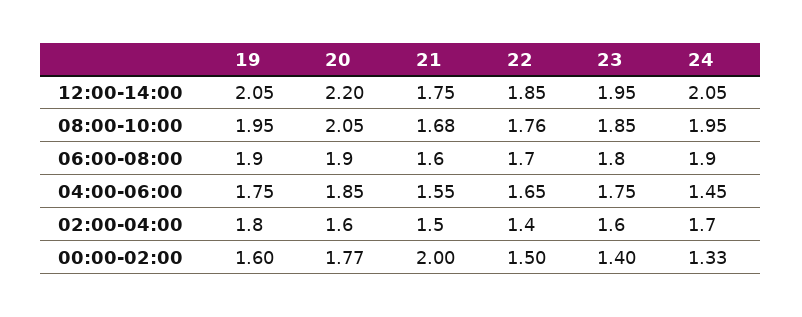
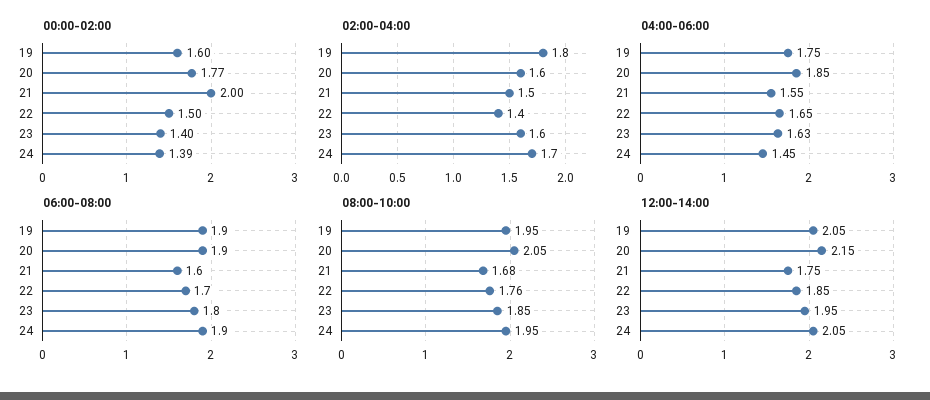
12:00-14:00, 20: 2.2 -> 2.15
04:00-06:00, 23: 1.75 -> 1.63
00:00-02:00, 24: 1.33 -> 1.39

